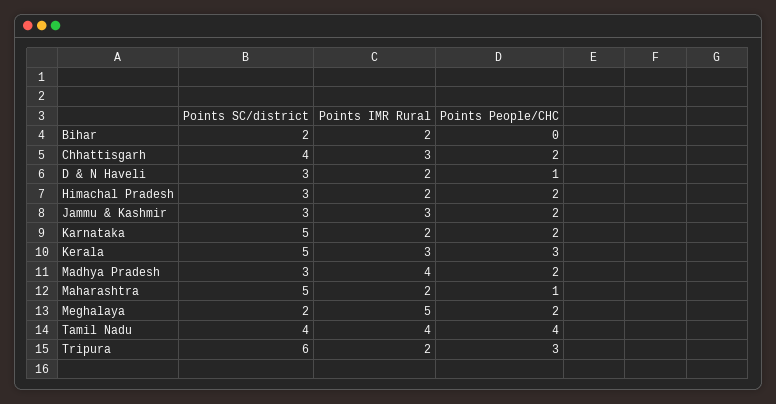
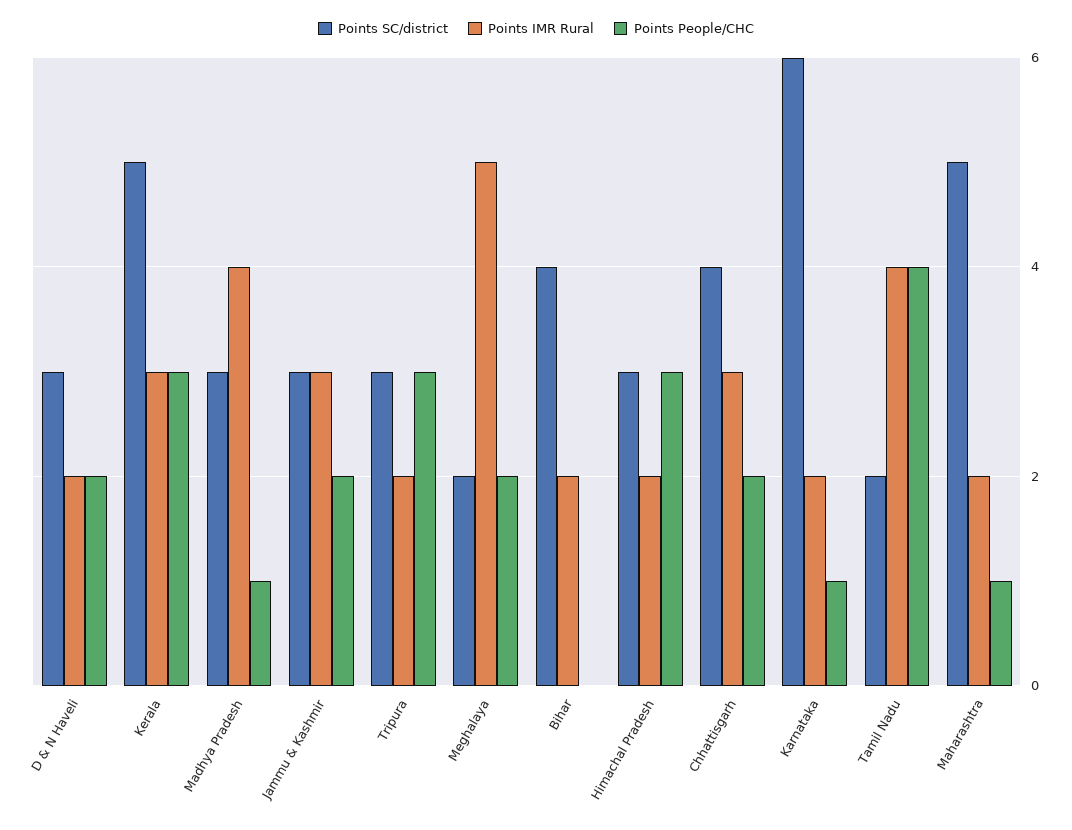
Points SC/district, Bihar: 2 -> 4
Points People/CHC, D & N Haveli: 1 -> 2
Points People/CHC, Himachal Pradesh: 2 -> 3
Points SC/district, Karnataka: 5 -> 6
Points People/CHC, Karnataka: 2 -> 1
Points People/CHC, Madhya Pradesh: 2 -> 1
Points SC/district, Tamil Nadu: 4 -> 2
Points SC/district, Tripura: 6 -> 3

